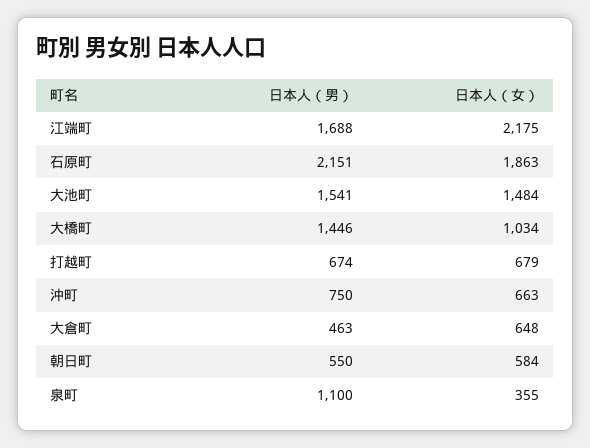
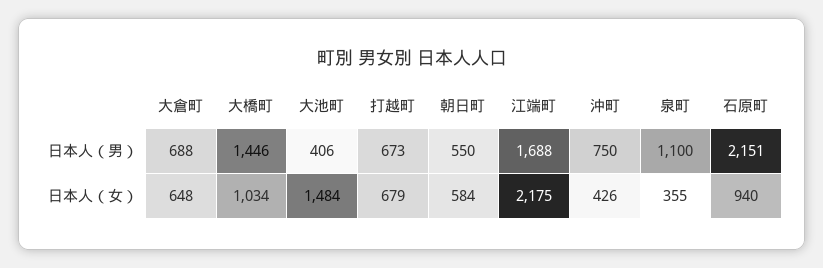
日本人（女）, 石原町: 1863 -> 940
日本人（男）, 大池町: 1541 -> 406
日本人（男）, 打越町: 674 -> 673
日本人（女）, 沖町: 663 -> 426
日本人（男）, 大倉町: 463 -> 688

